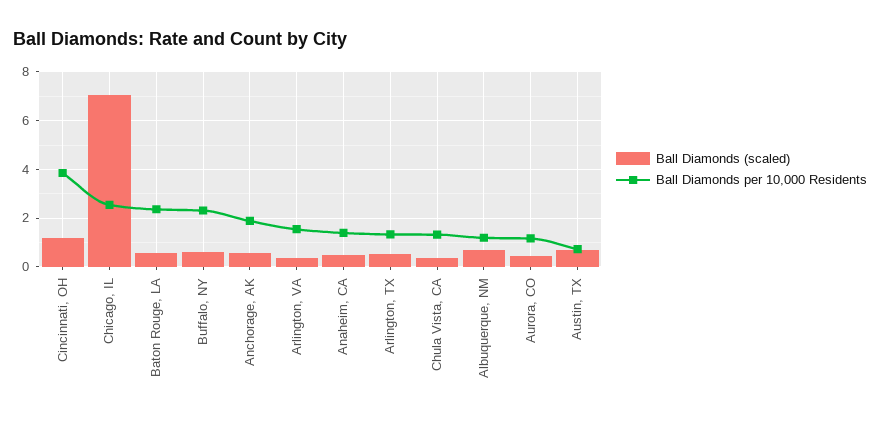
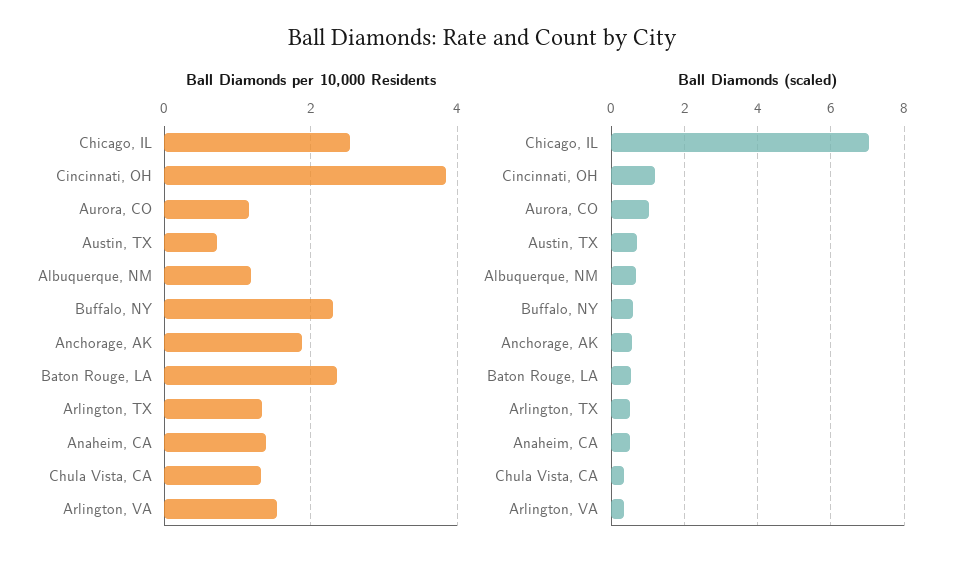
Ball Diamonds (scaled), Aurora, CO: 0.5 -> 1

